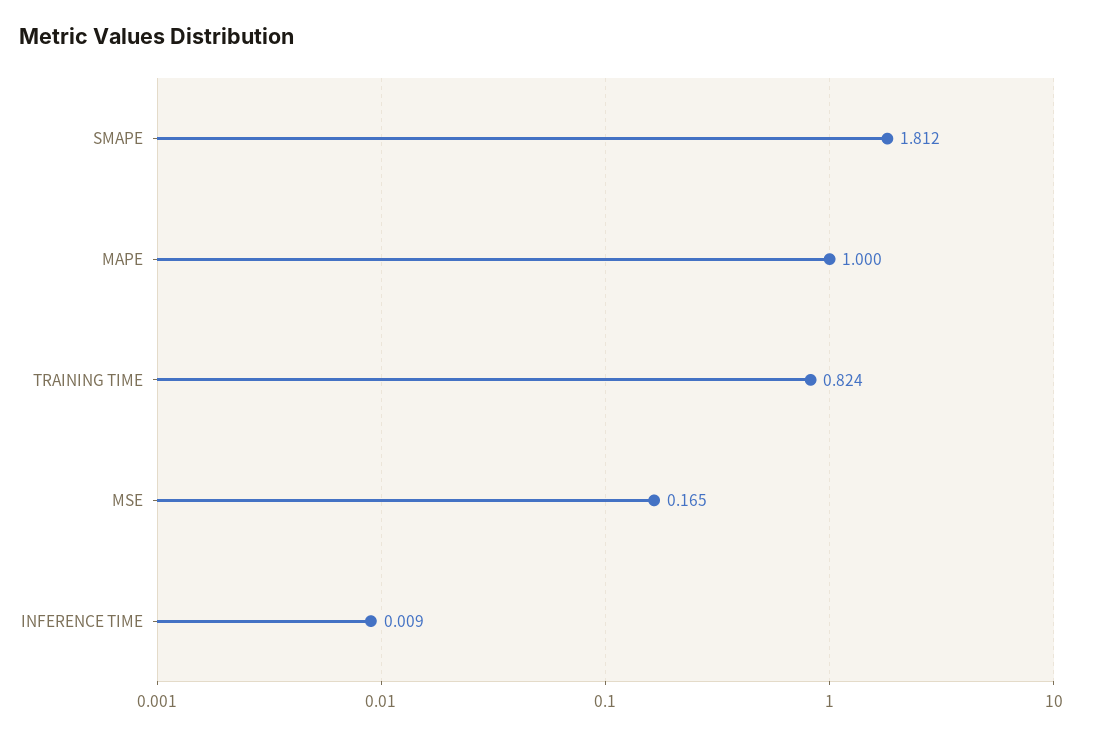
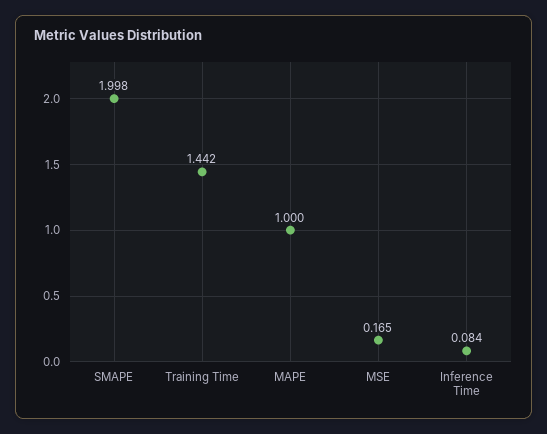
SMAPE: 1.812 -> 1.998
TRAINING TIME: 0.824 -> 1.442
INFERENCE TIME: 0.009 -> 0.084

